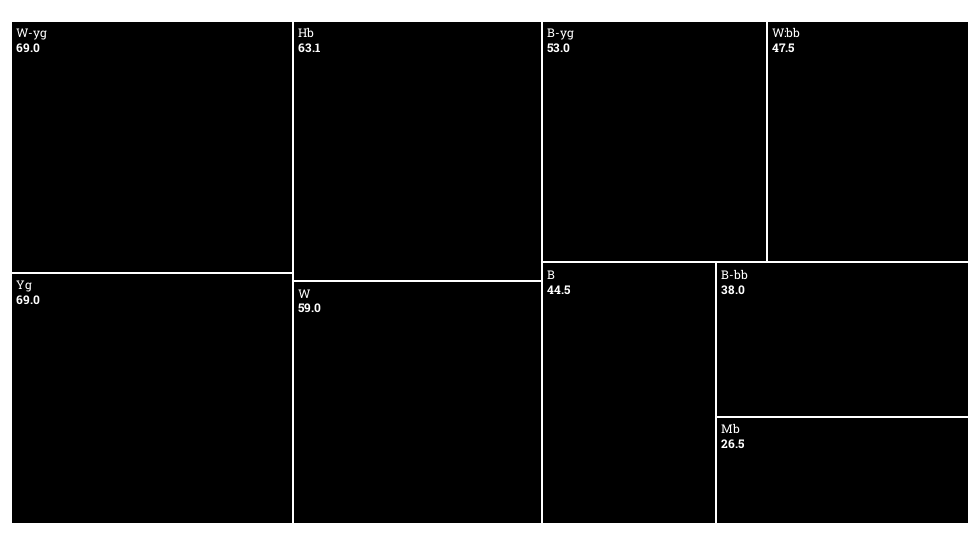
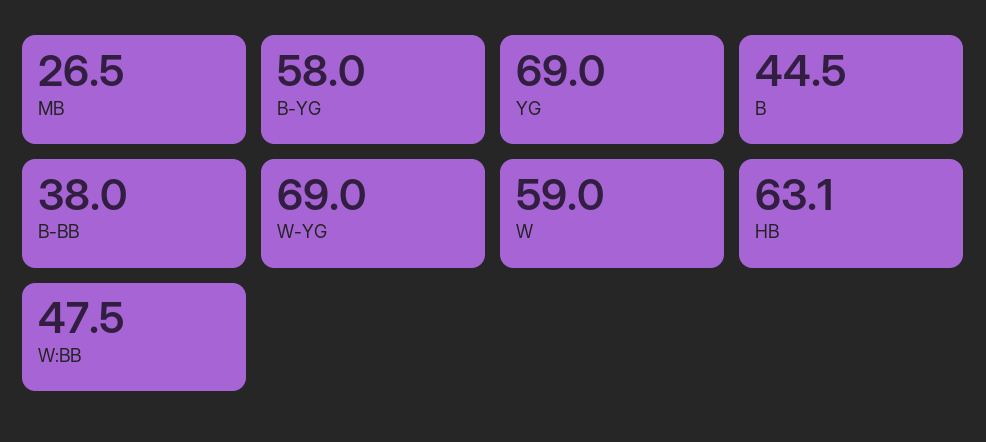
B-yg: 53 -> 58

